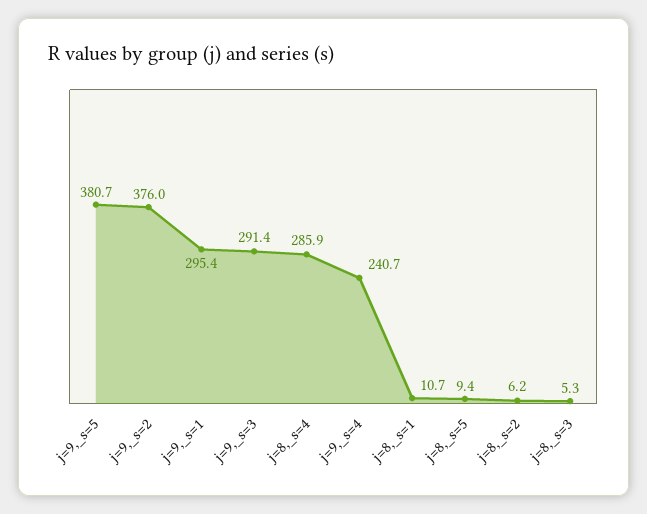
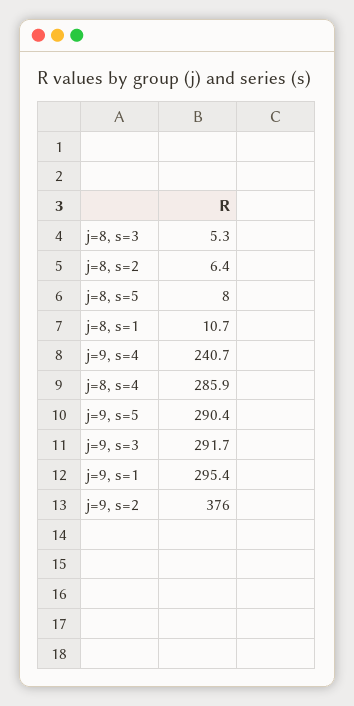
j=9,_s=5: 380.7 -> 290.4
j=9,_s=3: 291.4 -> 291.7
j=8,_s=5: 9.4 -> 8
j=8,_s=2: 6.2 -> 6.4

